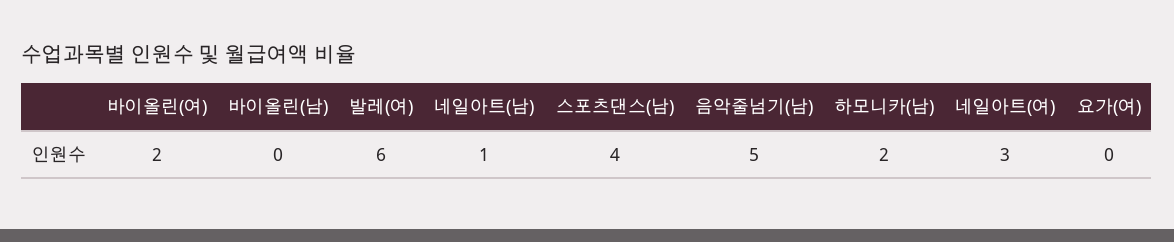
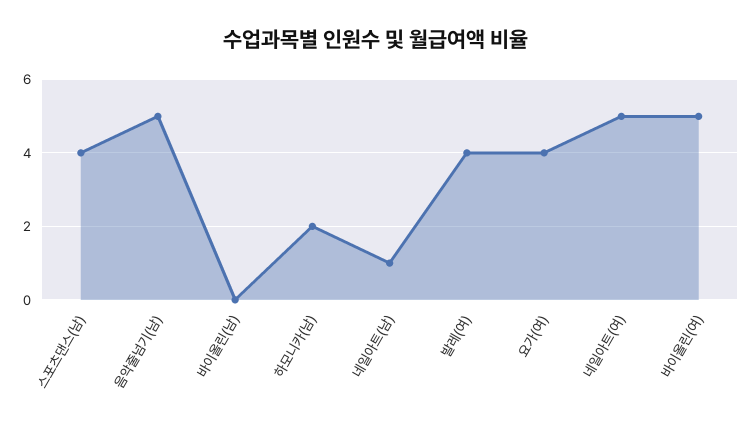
바이올린(여): 2 -> 5
발레(여): 6 -> 4
네일아트(여): 3 -> 5
요가(여): 0 -> 4

